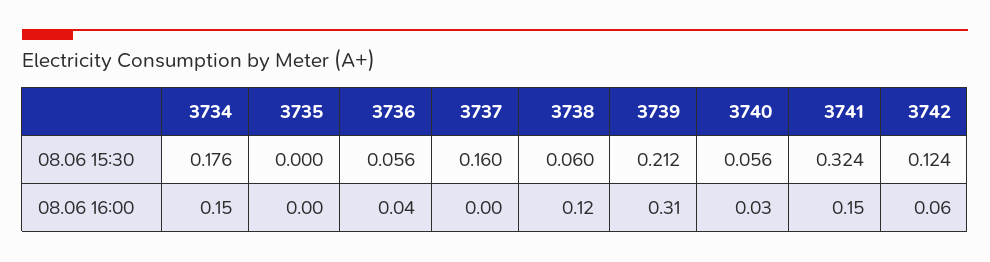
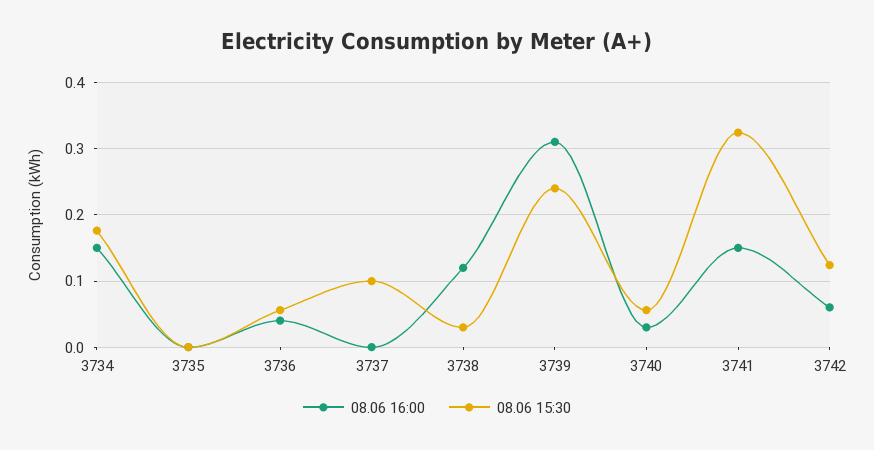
08.06 15:30, 3737: 0.16 -> 0.1
08.06 15:30, 3738: 0.06 -> 0.03
08.06 15:30, 3739: 0.212 -> 0.24

